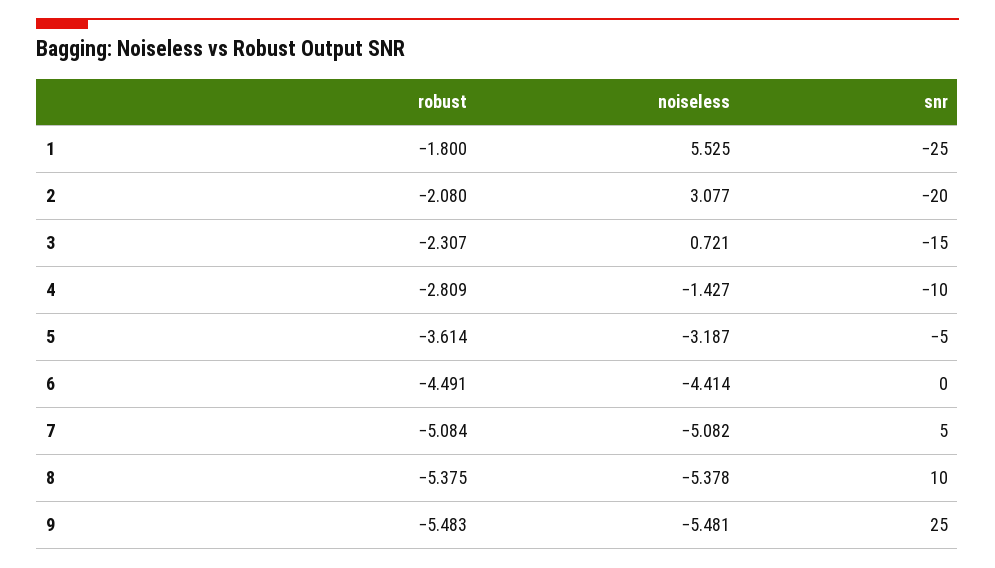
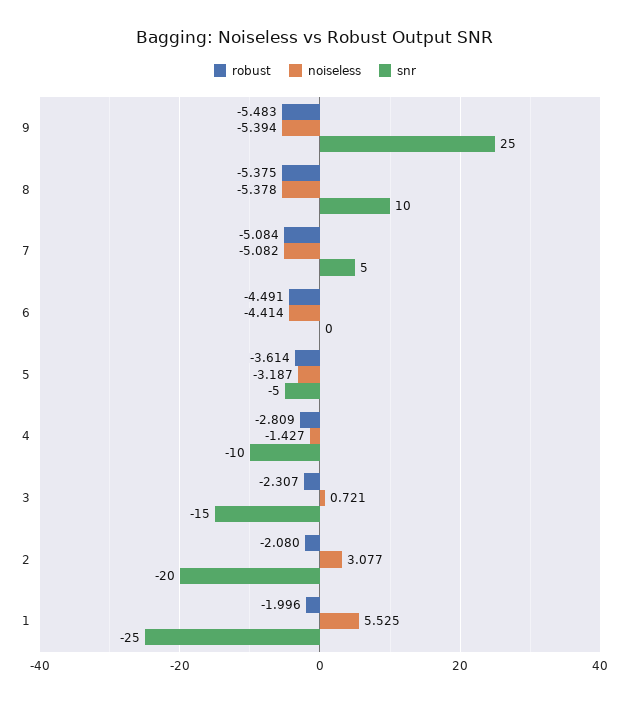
robust, 1: -1.8 -> -1.996
noiseless, 9: -5.481 -> -5.394

